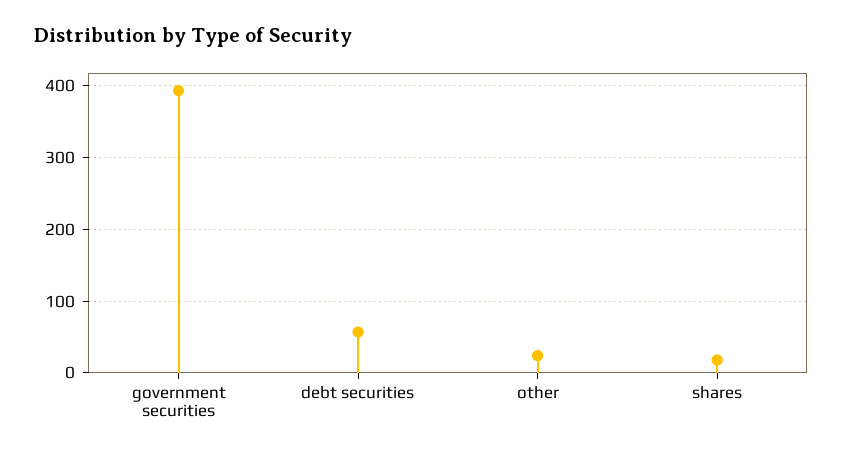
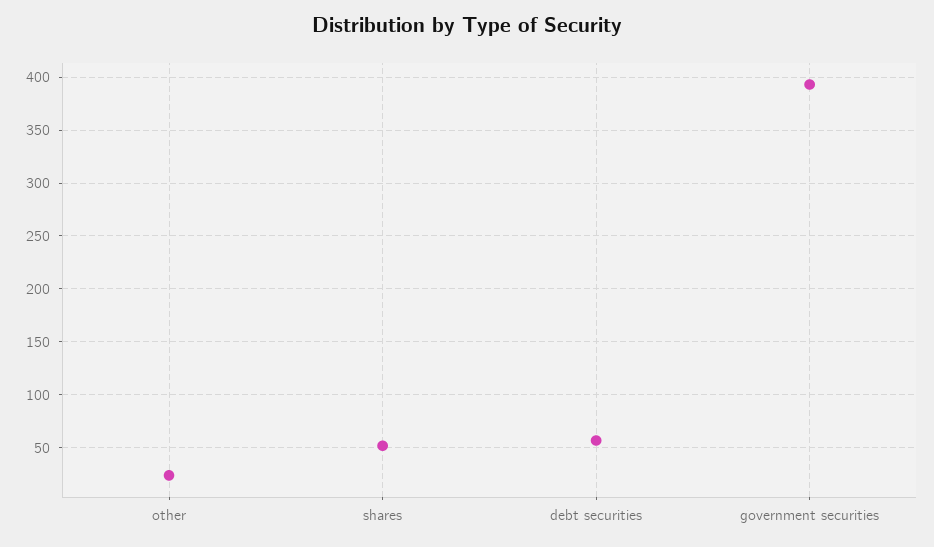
shares: 20 -> 50

